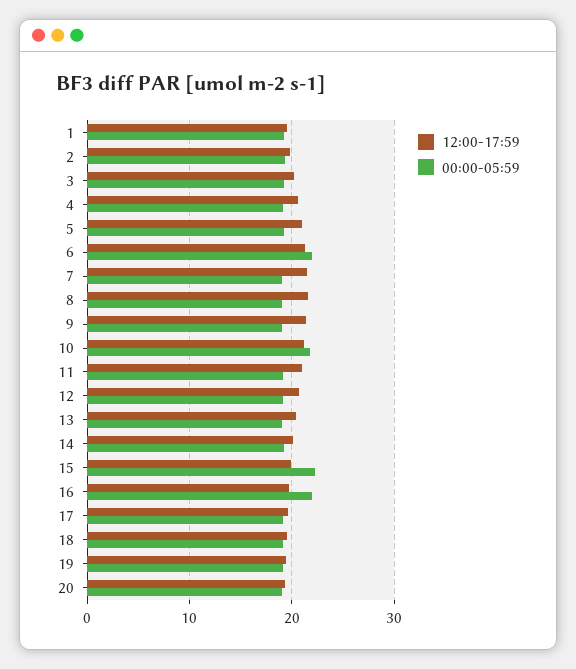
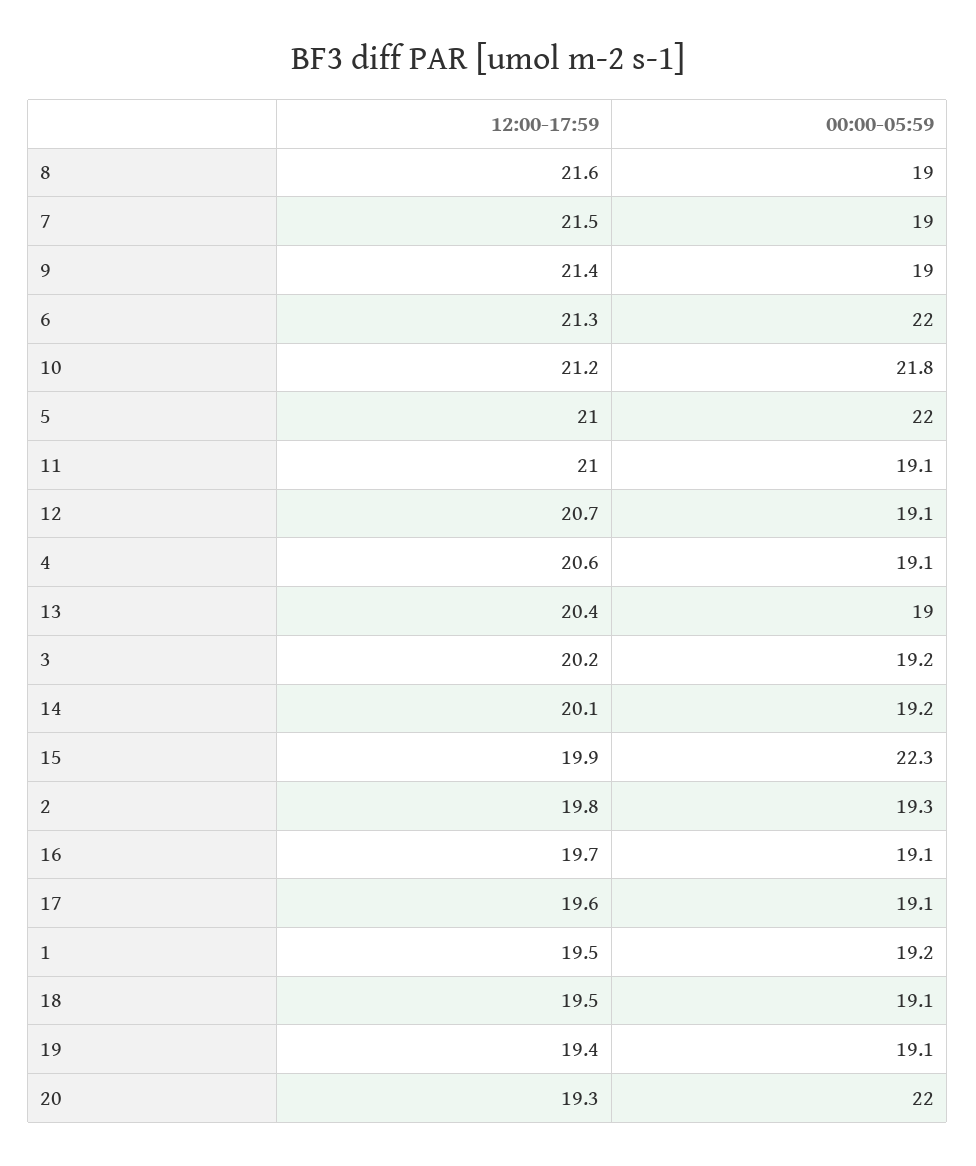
00:00-05:59, 5: 19 -> 22
00:00-05:59, 16: 22 -> 19.1
00:00-05:59, 20: 19 -> 22

